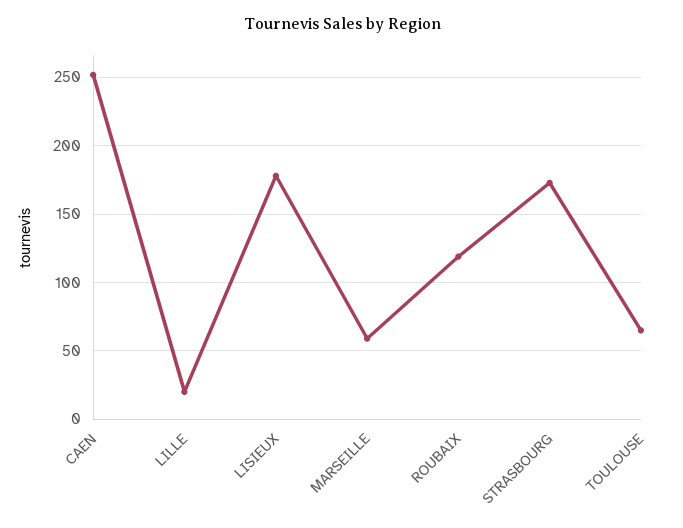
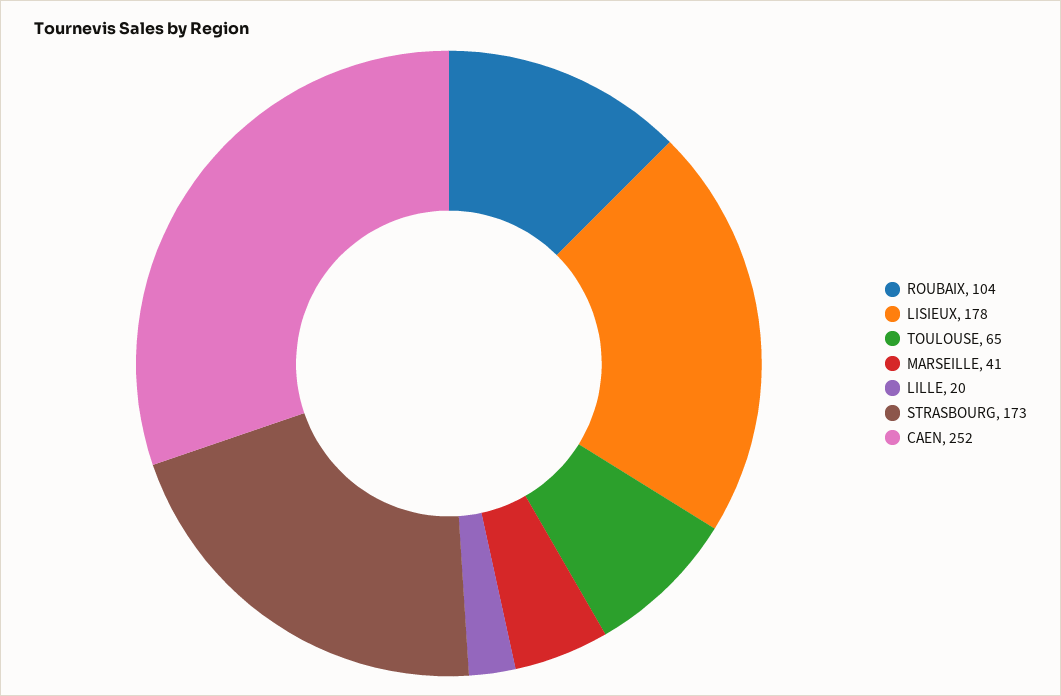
MARSEILLE: 60 -> 41
ROUBAIX: 120 -> 104

